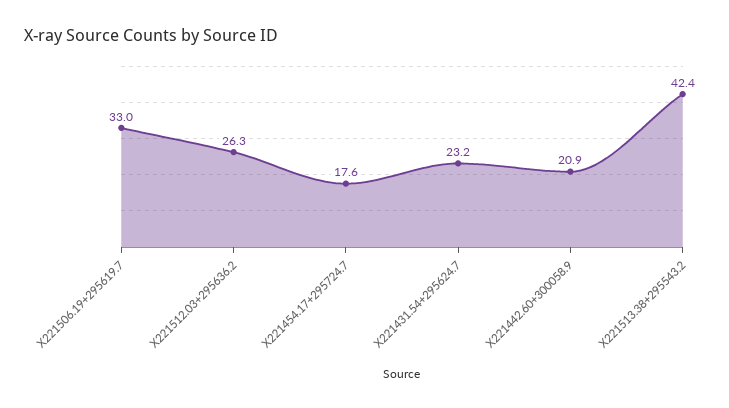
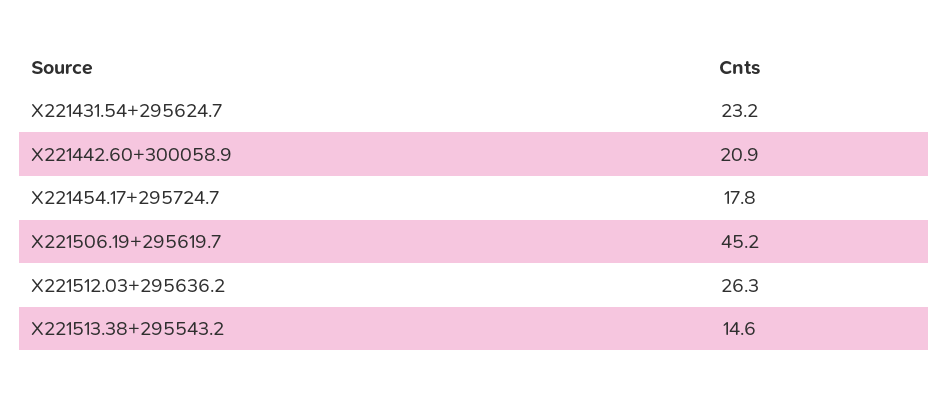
X221506.19+295619.7: 33 -> 45.2
X221454.17+295724.7: 17.6 -> 17.8
X221513.38+295543.2: 42.4 -> 14.6

